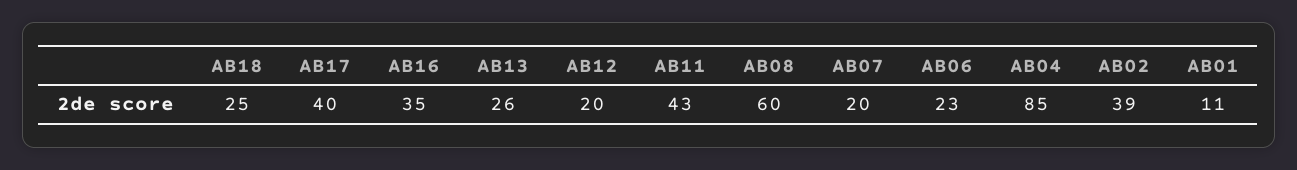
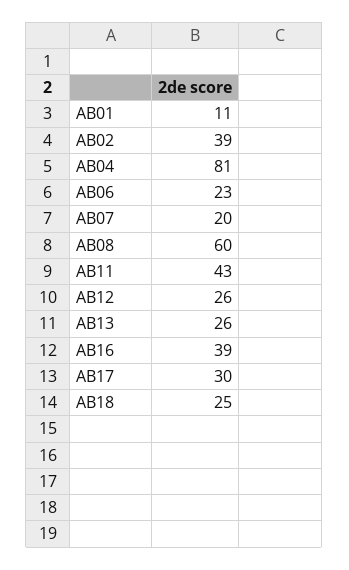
AB17: 40 -> 30
AB16: 35 -> 39
AB12: 20 -> 26
AB04: 85 -> 81

